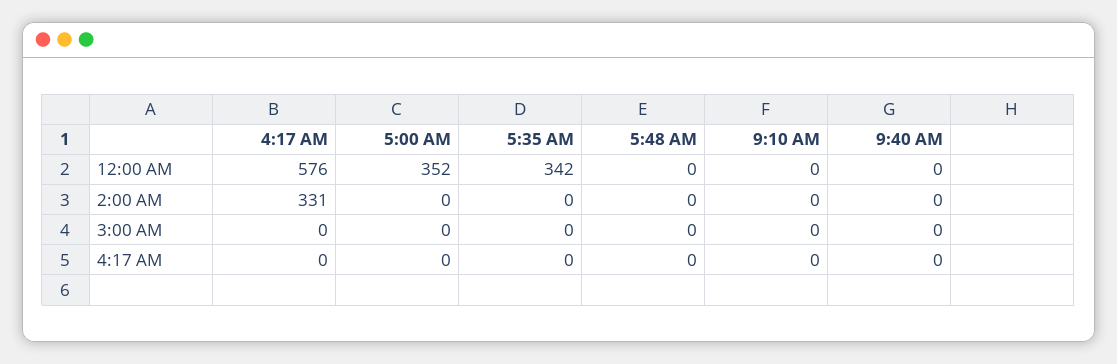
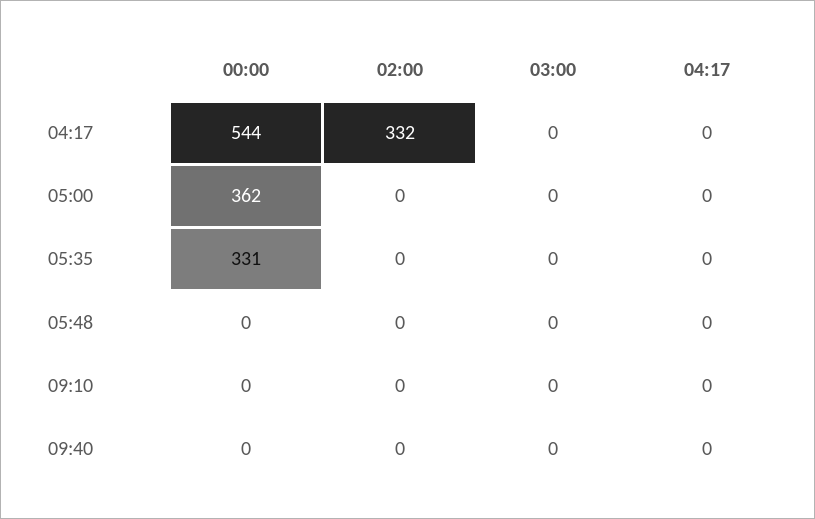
4:17 AM, 12:00 AM: 576 -> 544
5:00 AM, 12:00 AM: 352 -> 362
5:35 AM, 12:00 AM: 342 -> 331
4:17 AM, 2:00 AM: 331 -> 332

